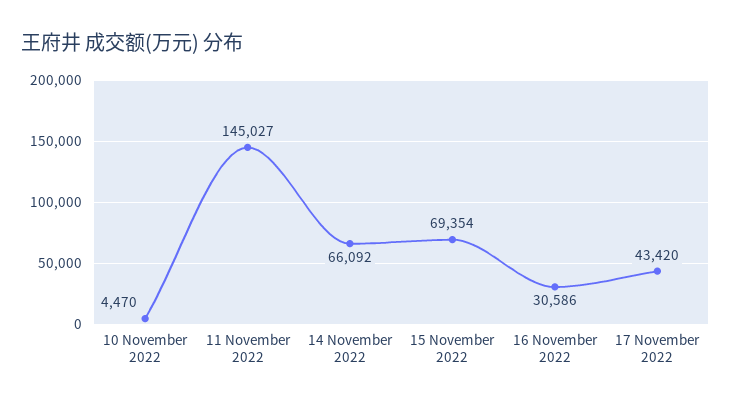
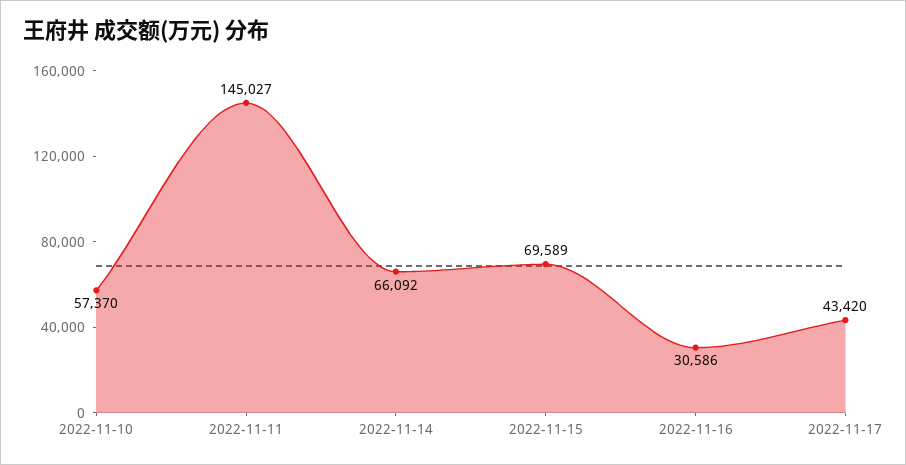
10 November 2022: 4470 -> 57370
15 November 2022: 69354 -> 69589

